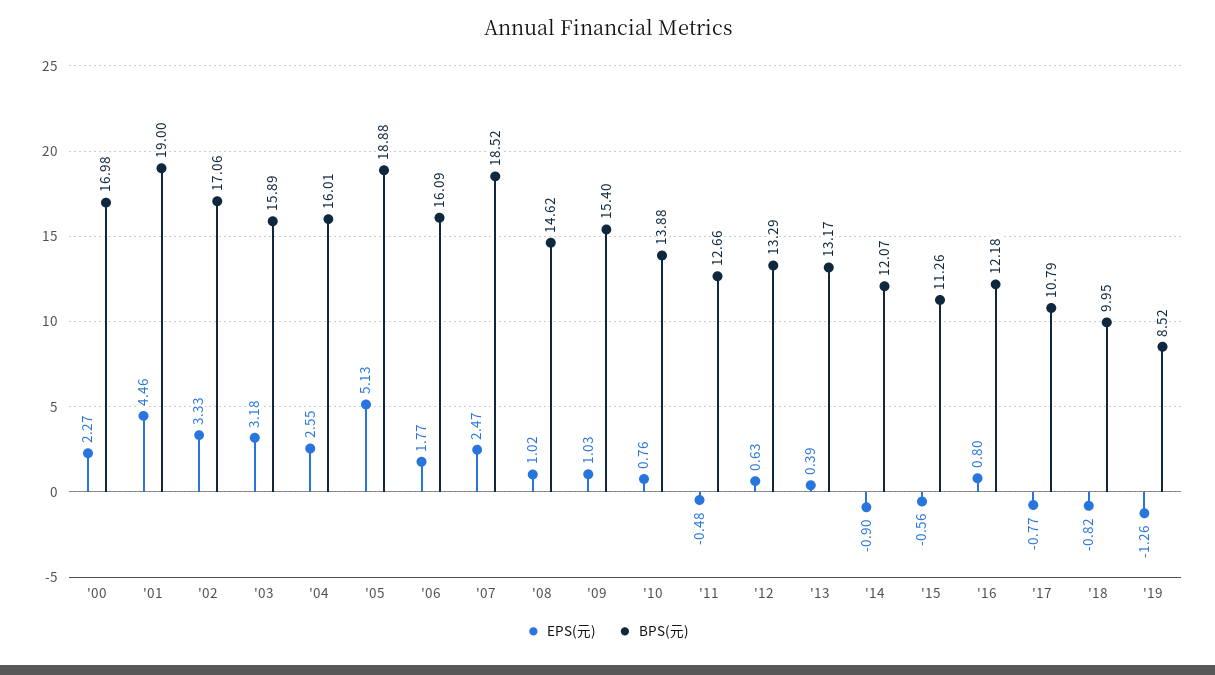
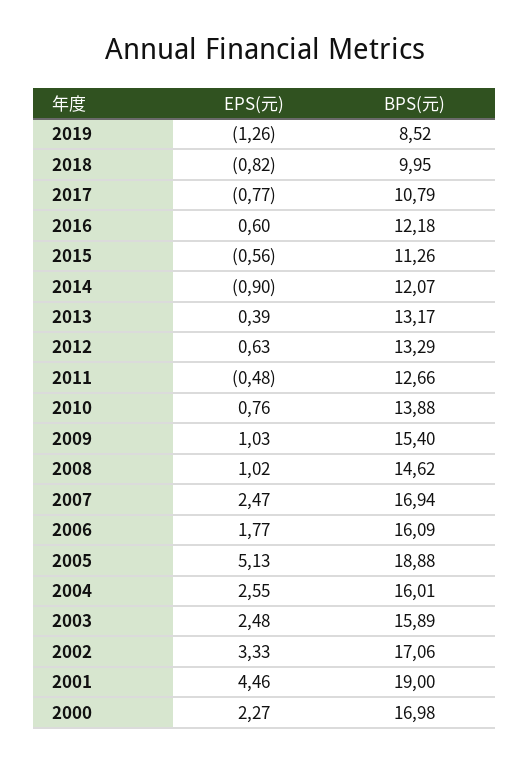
EPS(元), '03: 3.18 -> 2.48
BPS(元), '07: 18.52 -> 16.94
EPS(元), '16: 0.8 -> 0.6

